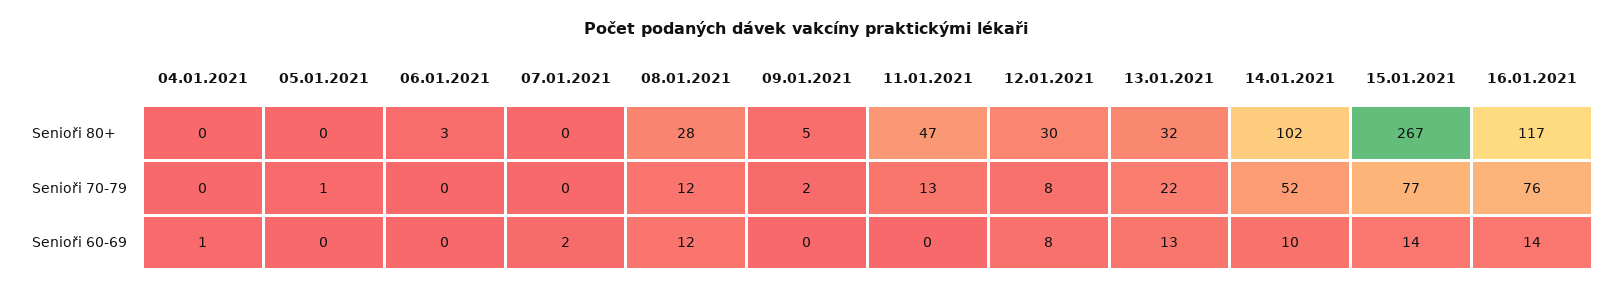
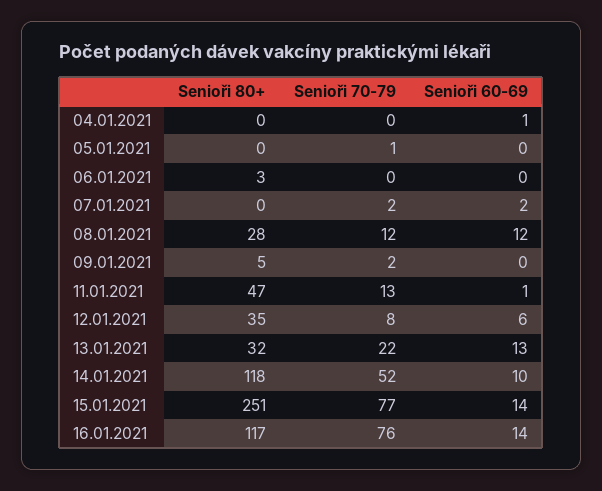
12.01.2021, Senioři 80+: 30 -> 35
14.01.2021, Senioři 80+: 102 -> 118
15.01.2021, Senioři 80+: 267 -> 251
07.01.2021, Senioři 70-79: 0 -> 2
11.01.2021, Senioři 60-69: 0 -> 1
12.01.2021, Senioři 60-69: 8 -> 6

